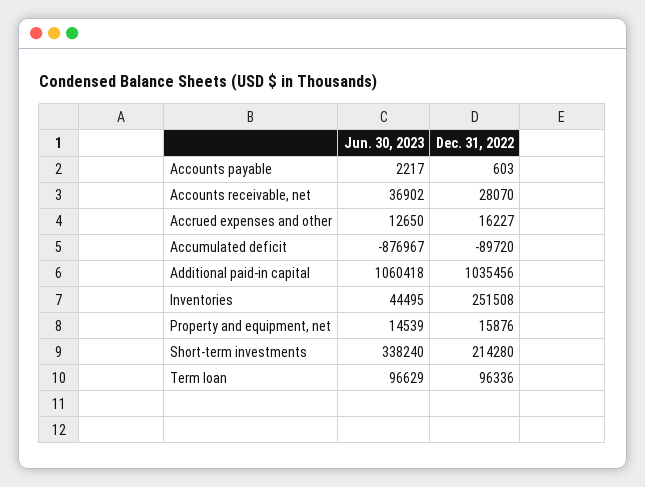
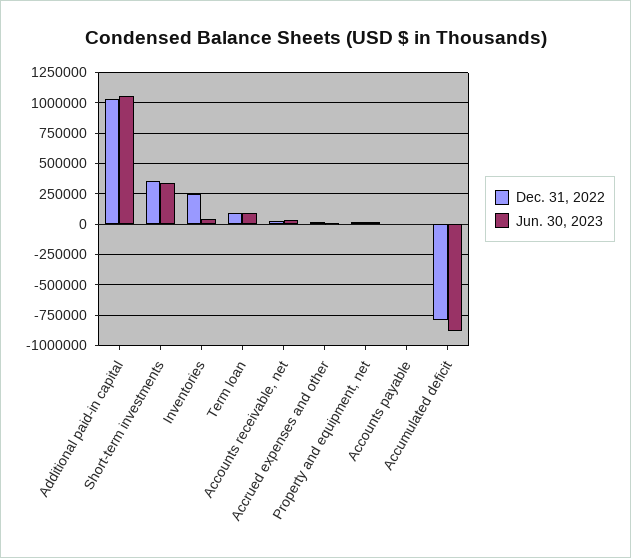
Dec. 31, 2022, Accumulated deficit: -89720 -> -800000
Dec. 31, 2022, Short-term investments: 214280 -> 350000

